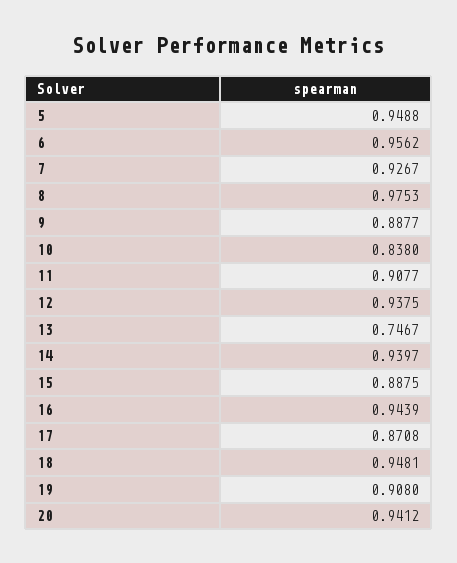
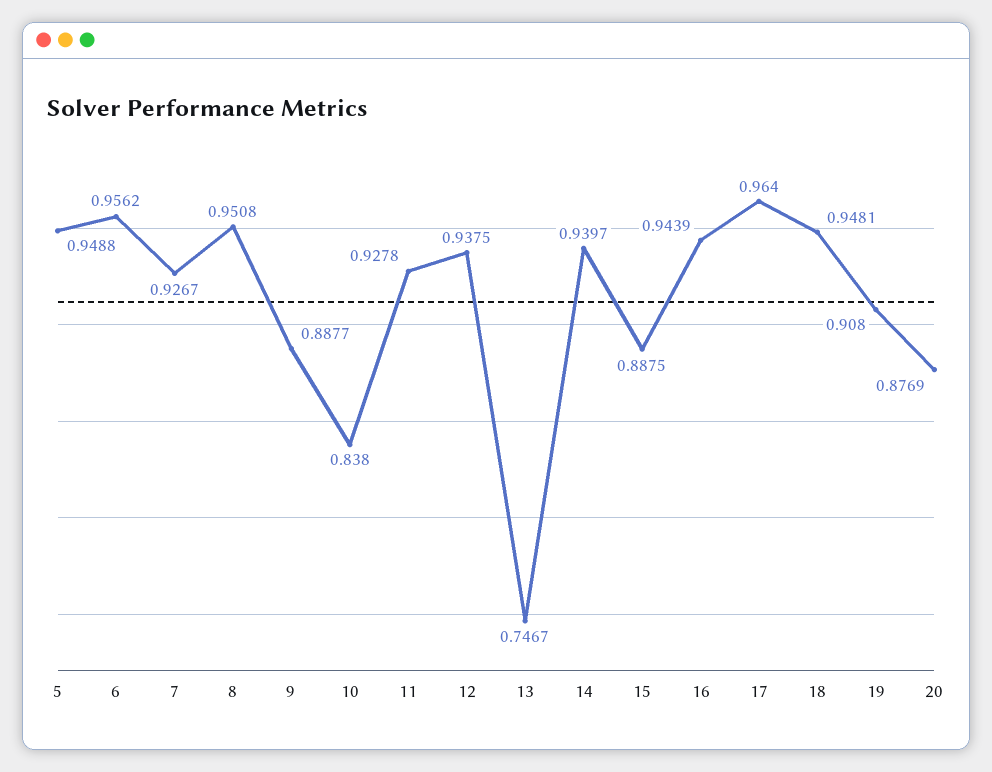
8: 0.9753 -> 0.9508
11: 0.9077 -> 0.9278
17: 0.8708 -> 0.964
20: 0.9412 -> 0.8769

